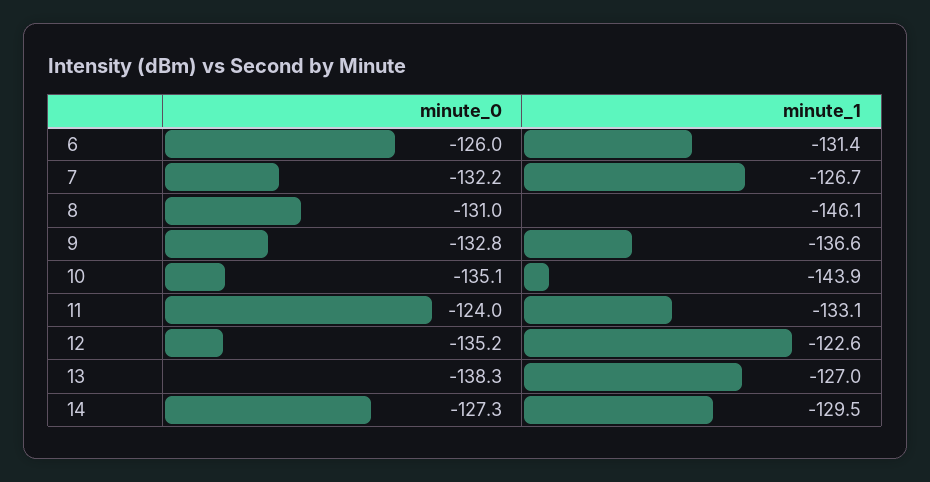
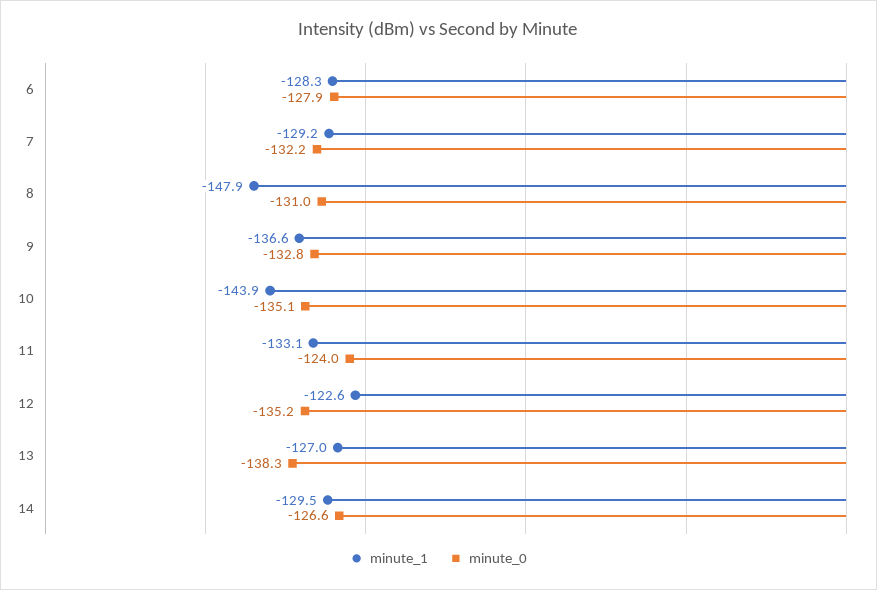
minute_0, 6: -126 -> -127.9
minute_1, 6: -131.4 -> -128.3
minute_1, 7: -126.7 -> -129.2
minute_1, 8: -146.1 -> -147.9
minute_0, 14: -127.3 -> -126.6

